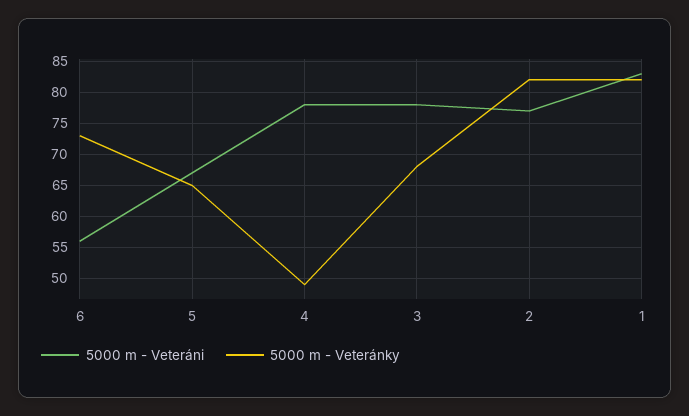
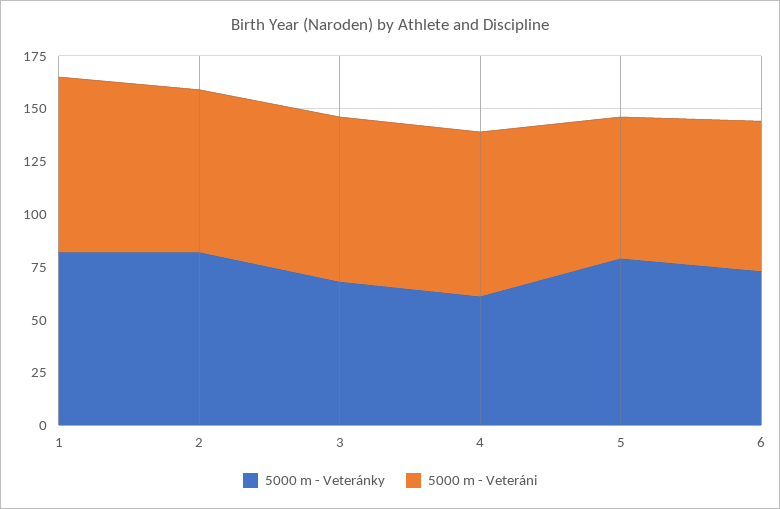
5000 m - Veteráni, 6: 56 -> 70
5000 m - Veteránky, 5: 65 -> 80
5000 m - Veteránky, 4: 49 -> 60

